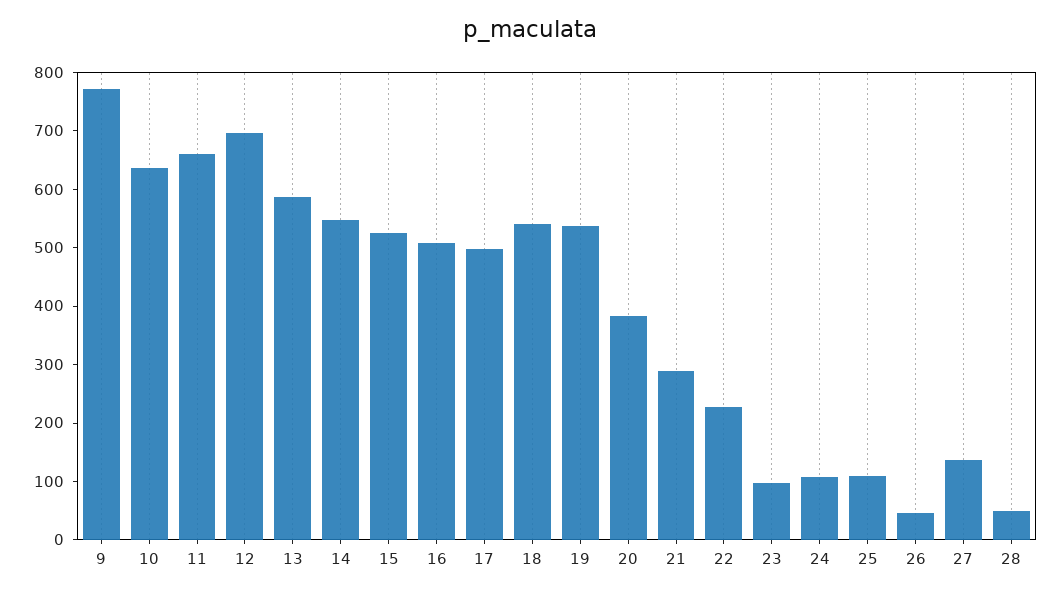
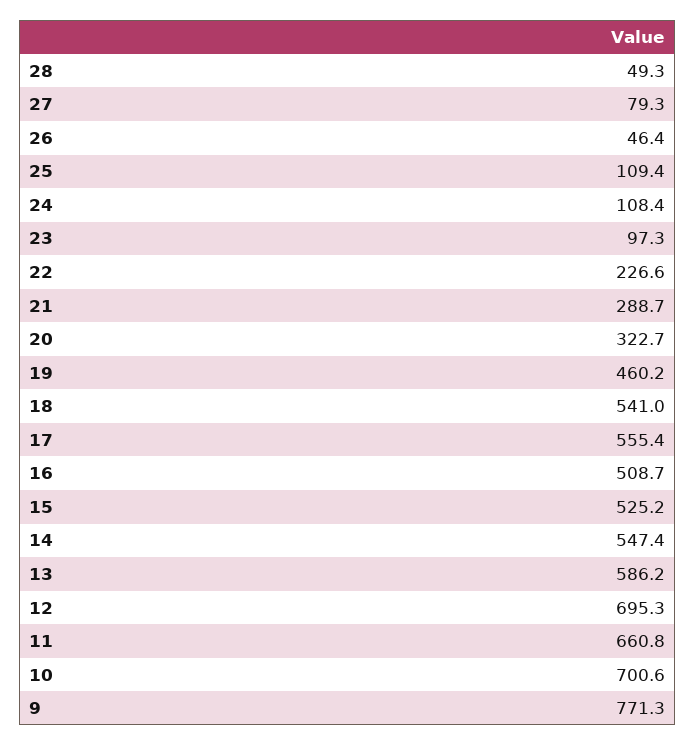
10: 640 -> 700.6
17: 500 -> 555.4
19: 540 -> 460.2
20: 380 -> 322.7
27: 140 -> 79.3

